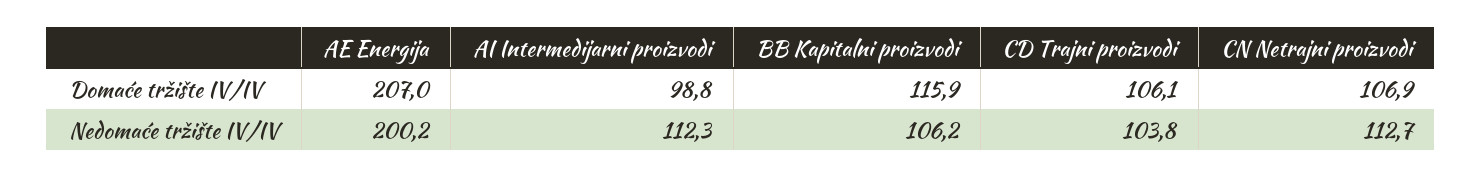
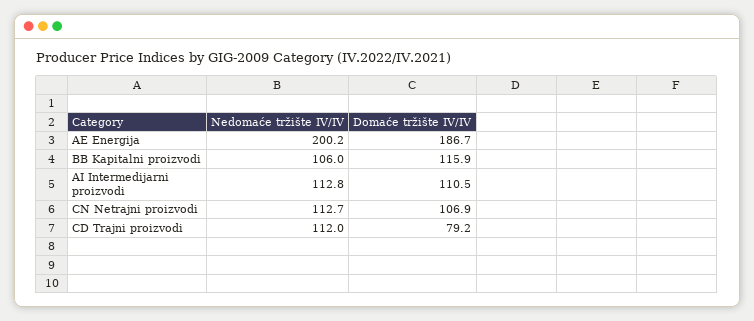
AE Energija, Domaće tržište IV/IV: 207 -> 186.7
AI Intermedijarni proizvodi, Domaće tržište IV/IV: 98.8 -> 110.5
CD Trajni proizvodi, Domaće tržište IV/IV: 106.1 -> 79.2
AI Intermedijarni proizvodi, Nedomaće tržište IV/IV: 112.3 -> 112.8
BB Kapitalni proizvodi, Nedomaće tržište IV/IV: 106.2 -> 106
CD Trajni proizvodi, Nedomaće tržište IV/IV: 103.8 -> 112

